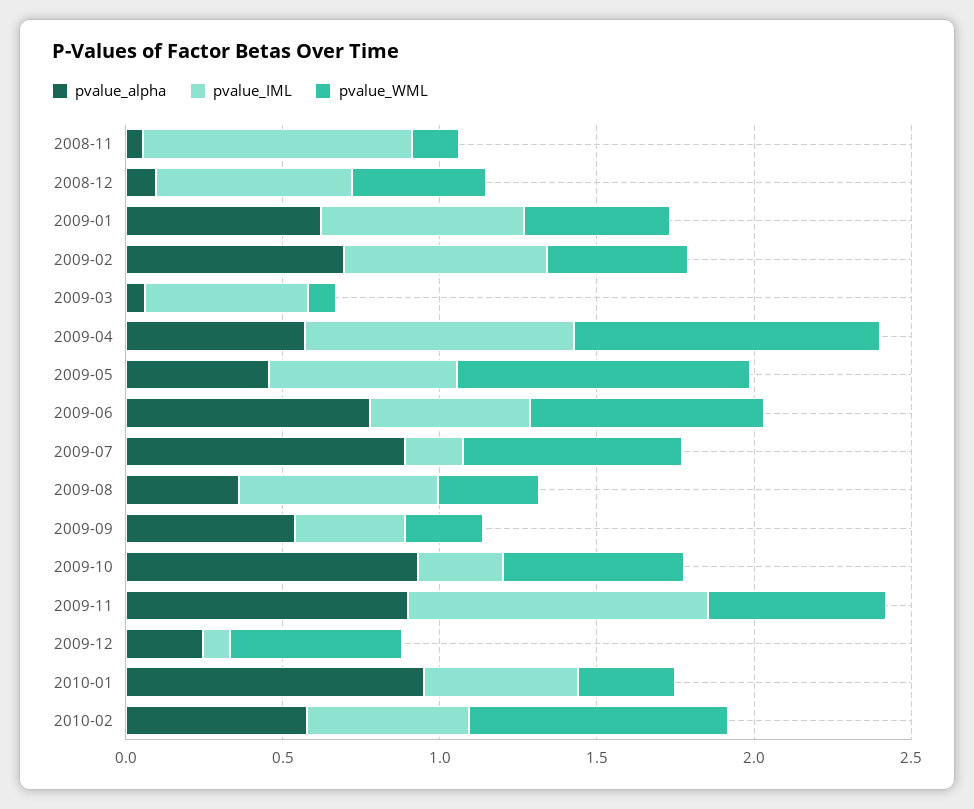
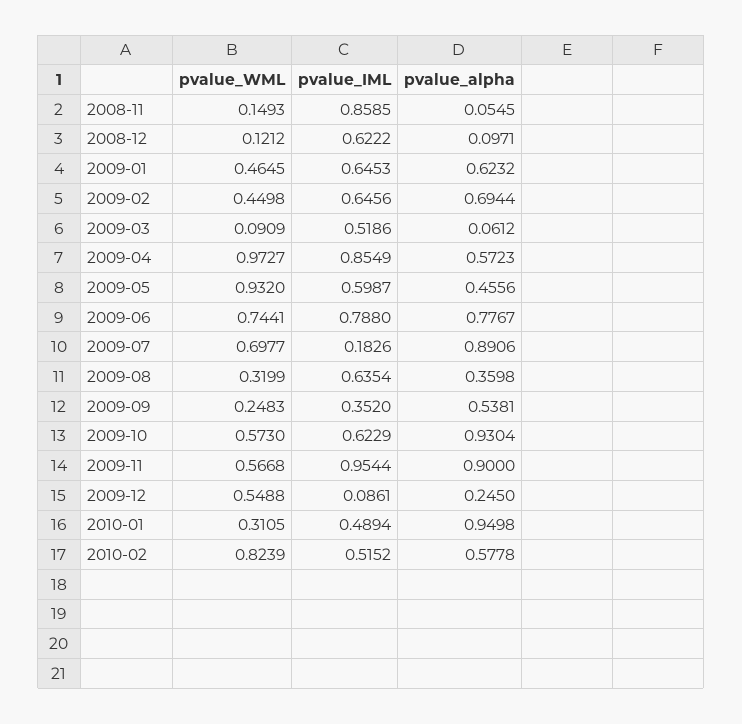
pvalue_WML, 2008-12: 0.4 -> 0.1212
pvalue_IML, 2009-06: 0.5 -> 0.788
pvalue_IML, 2009-10: 0.3 -> 0.6229

